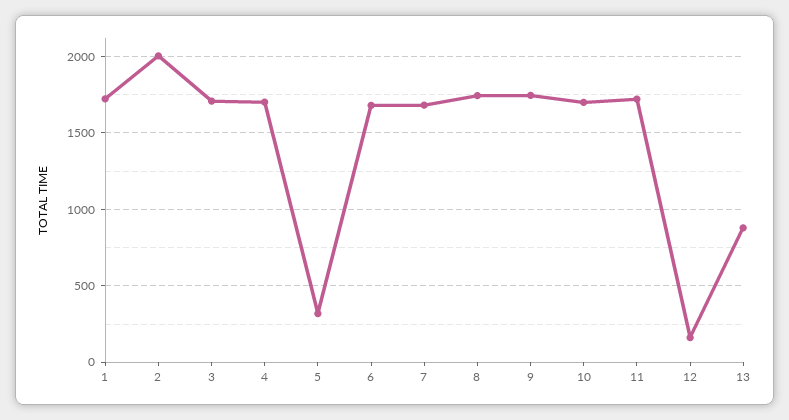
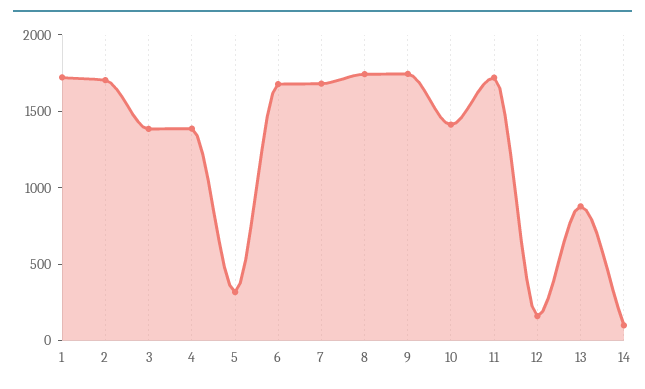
2: 2000 -> 1700
3: 1700 -> 1400
4: 1700 -> 1400
10: 1700 -> 1400
14: none -> 100

